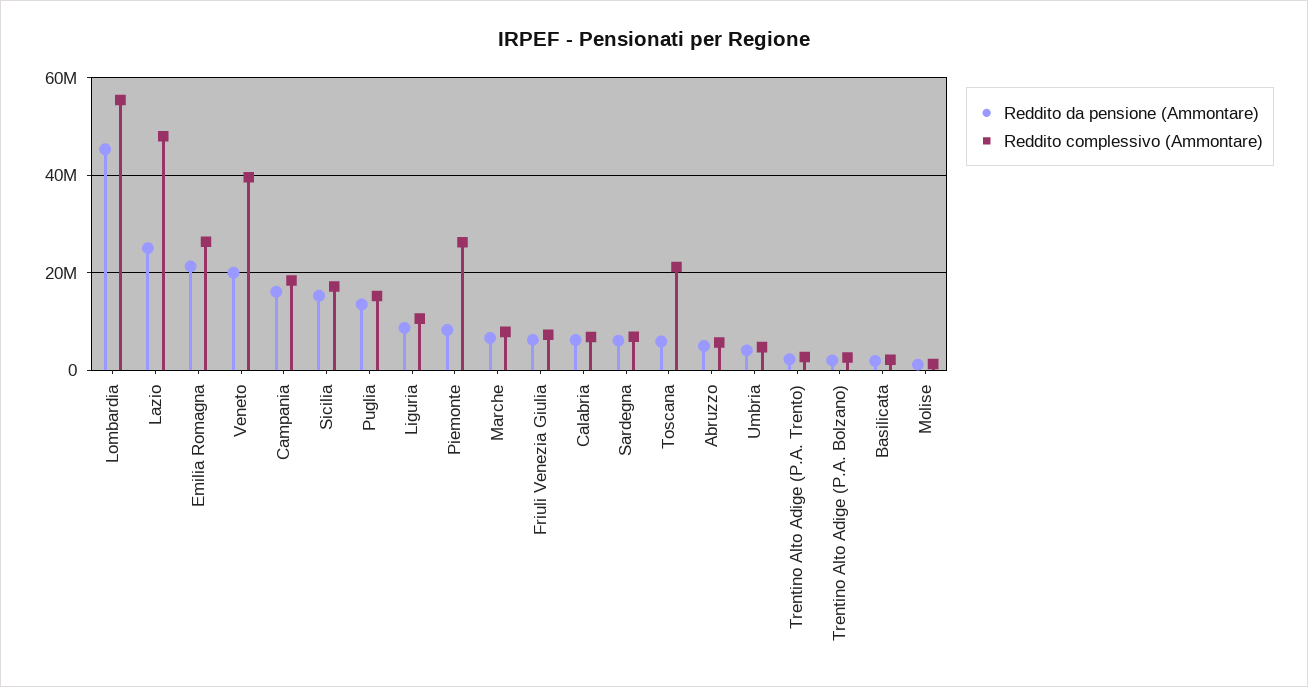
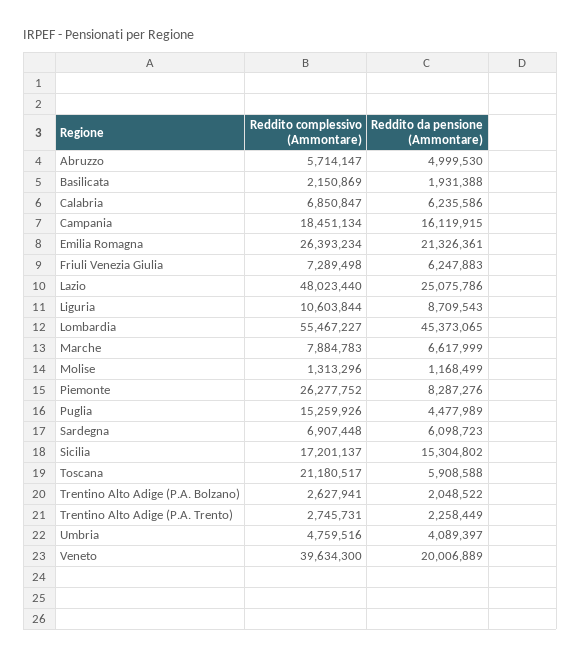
Reddito da pensione (Ammontare), Puglia: 14000000 -> 4477989

